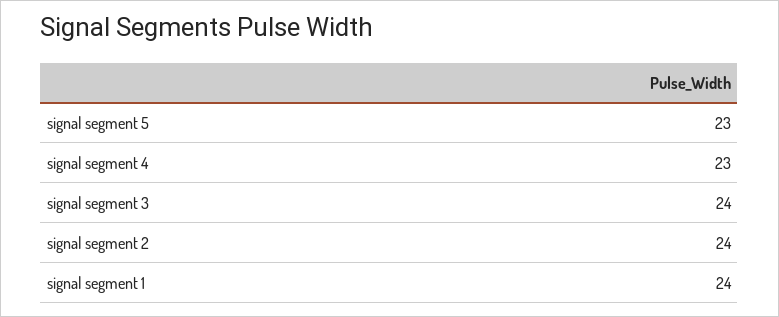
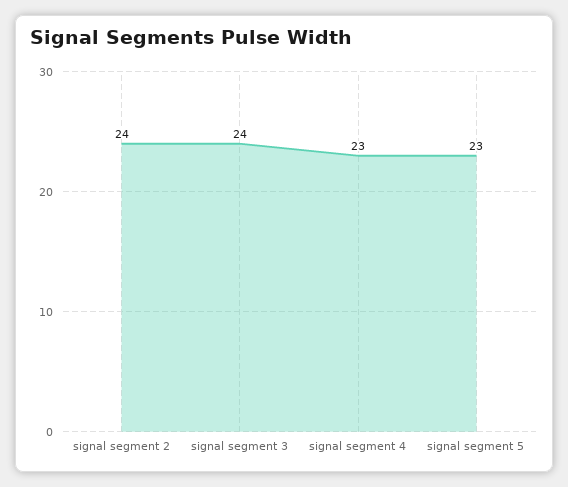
signal segment 1: 24 -> none

